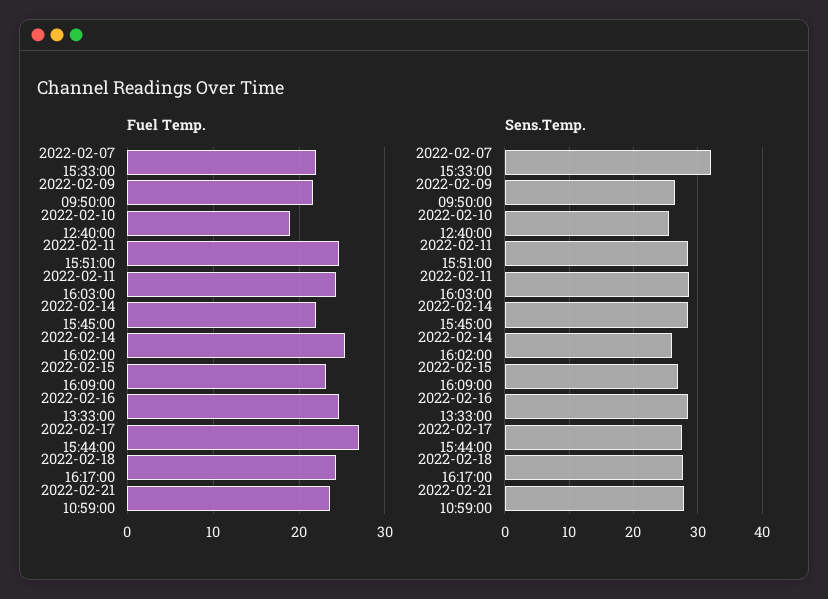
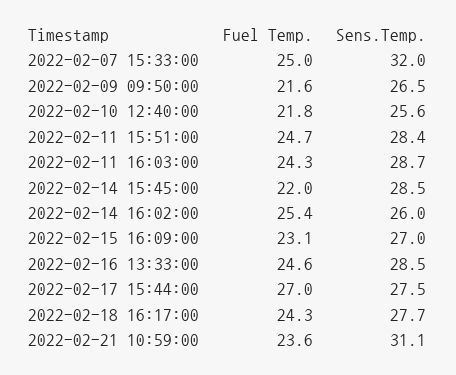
Fuel Temp., 2022-02-07 15:33:00: 22 -> 25
Fuel Temp., 2022-02-10 12:40:00: 19 -> 21.8
Sens.Temp., 2022-02-21 10:59:00: 28 -> 31.1

